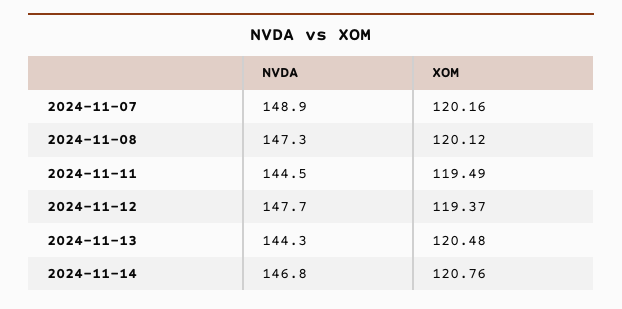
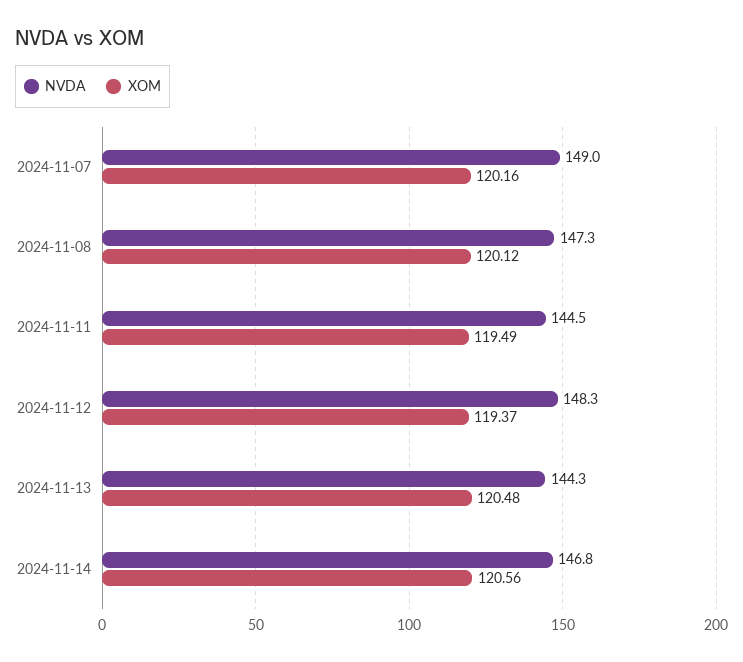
NVDA, 2024-11-07: 148.9 -> 149
NVDA, 2024-11-12: 147.7 -> 148.3
XOM, 2024-11-14: 120.76 -> 120.56

